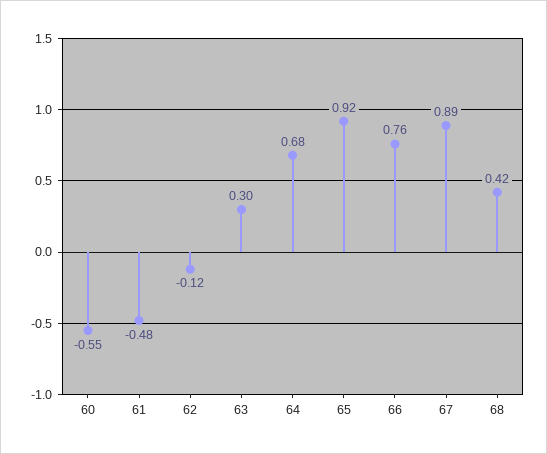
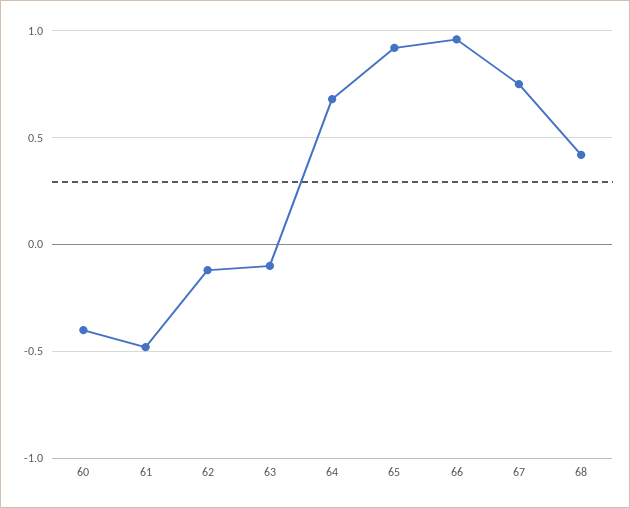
60: -0.55 -> -0.4
63: 0.3 -> -0.1
66: 0.76 -> 0.95
67: 0.89 -> 0.75

